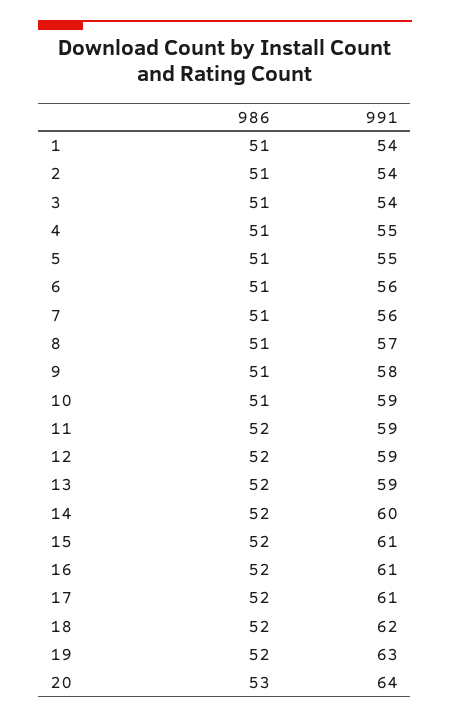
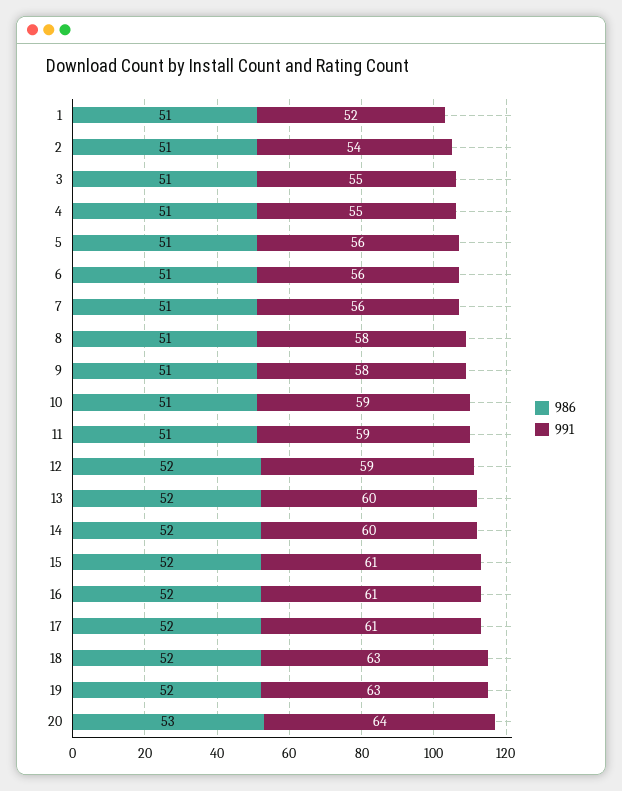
991, 1: 54 -> 52
991, 3: 54 -> 55
991, 5: 55 -> 56
991, 8: 57 -> 58
986, 11: 52 -> 51
991, 13: 59 -> 60
991, 18: 62 -> 63

